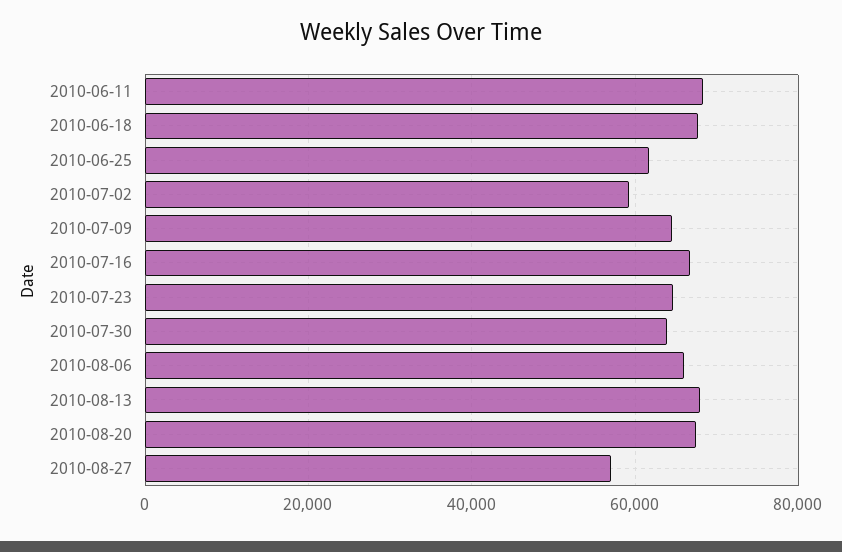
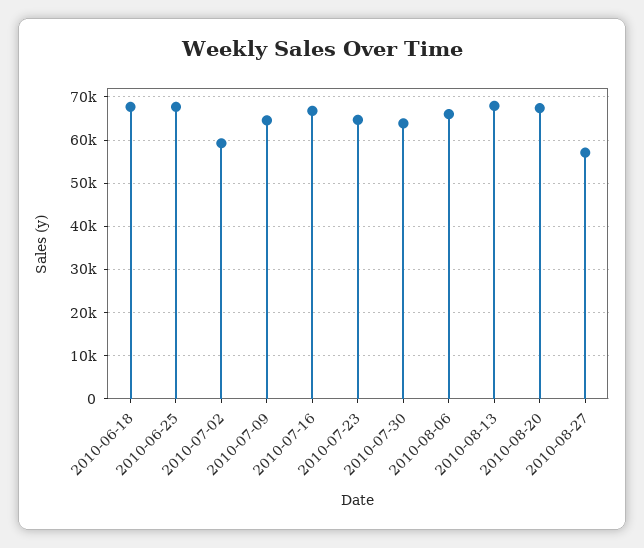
2010-06-11: 68000 -> none
2010-06-25: 62000 -> 68000

